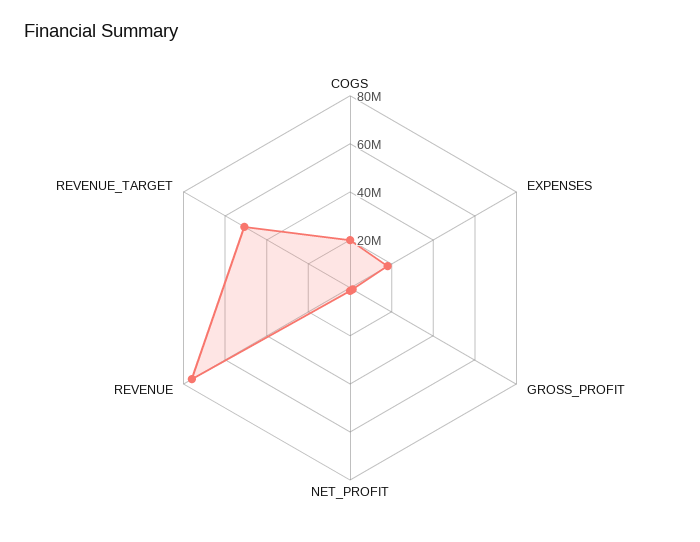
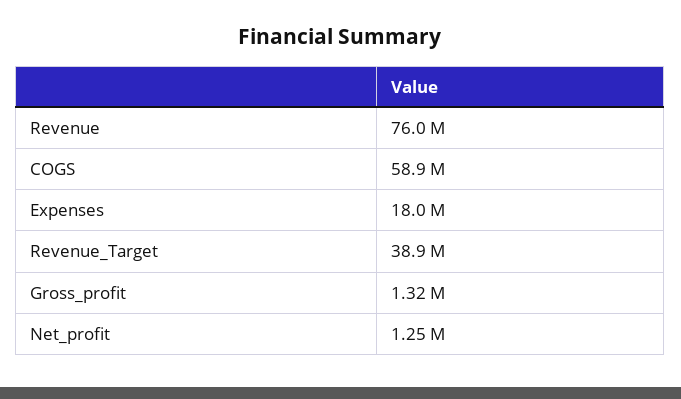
COGS: 20000000 -> 58900000
REVENUE_TARGET: 50000000 -> 38900000

